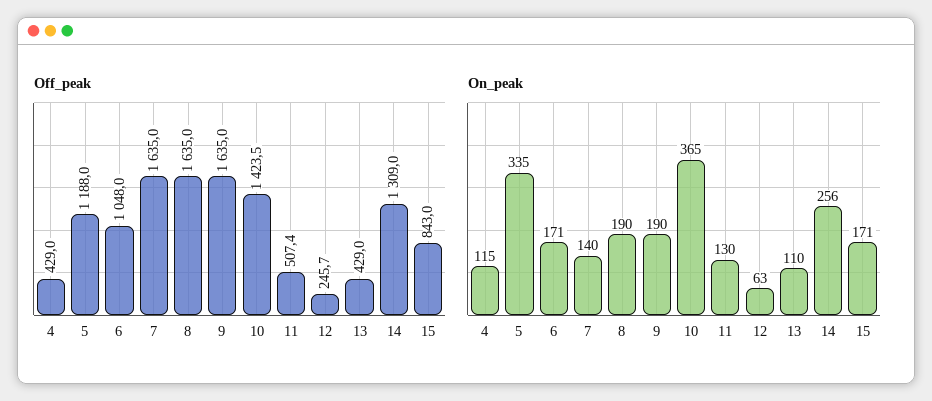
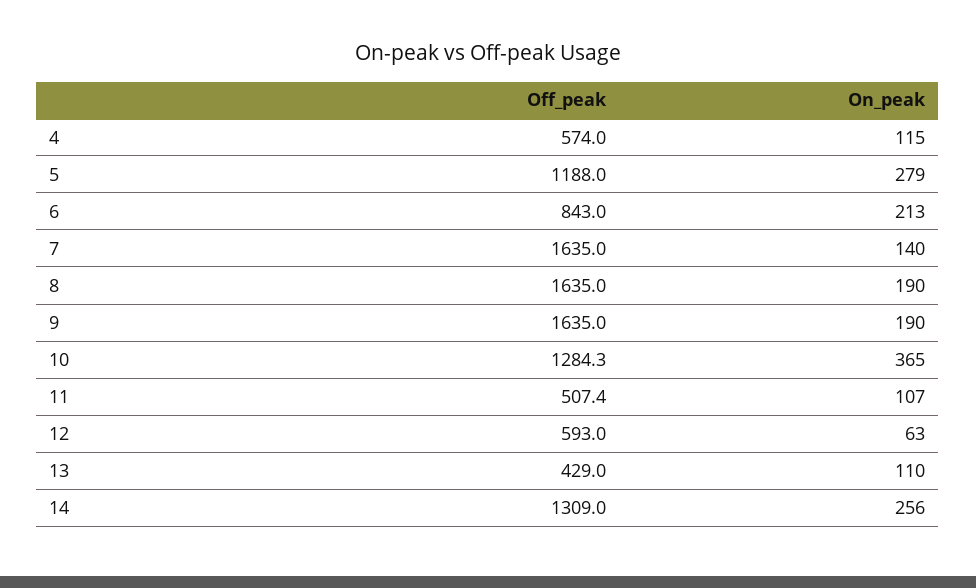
Off_peak, 4: 429 -> 574
Off_peak, 6: 1048 -> 843
Off_peak, 10: 1423.5 -> 1284.3
Off_peak, 12: 245.7 -> 593
Off_peak, 15: 843 -> none
On_peak, 5: 335 -> 279
On_peak, 6: 171 -> 213
On_peak, 11: 130 -> 107
On_peak, 15: 171 -> none

